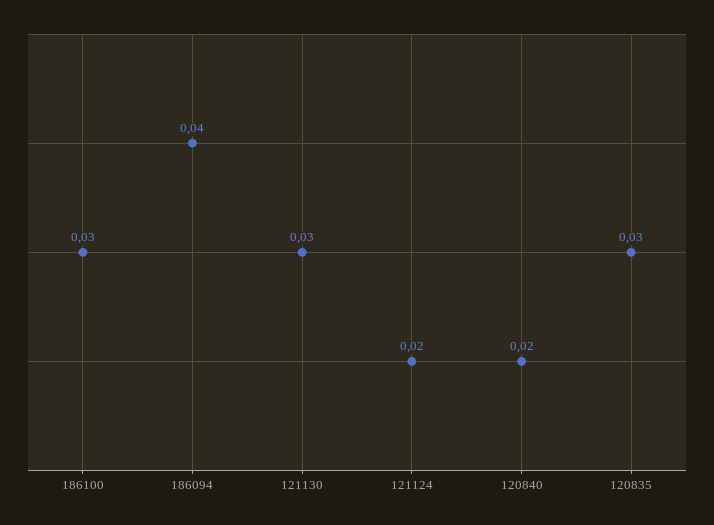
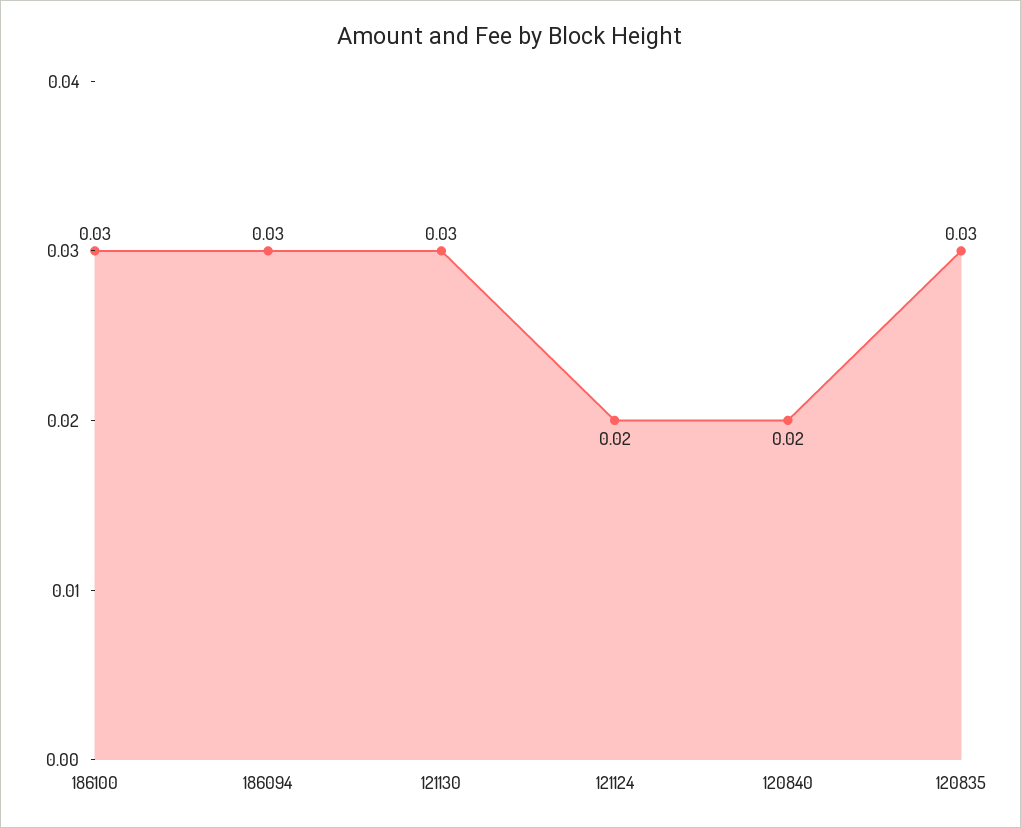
186094: 0.04 -> 0.03

